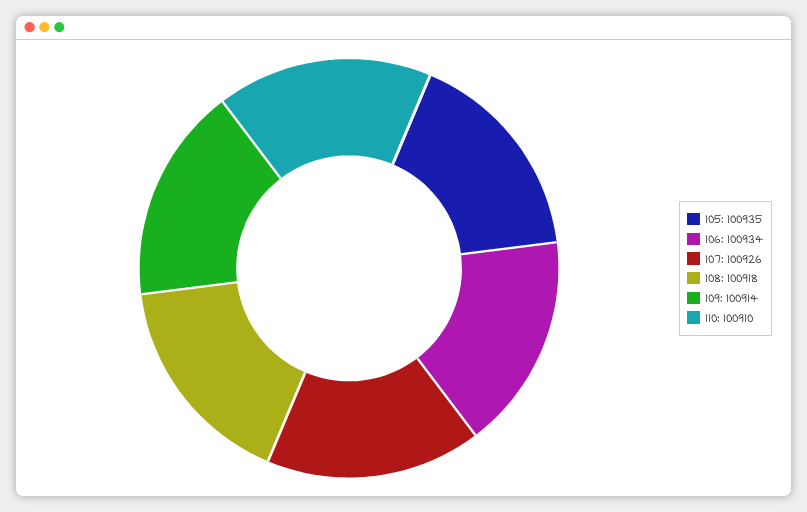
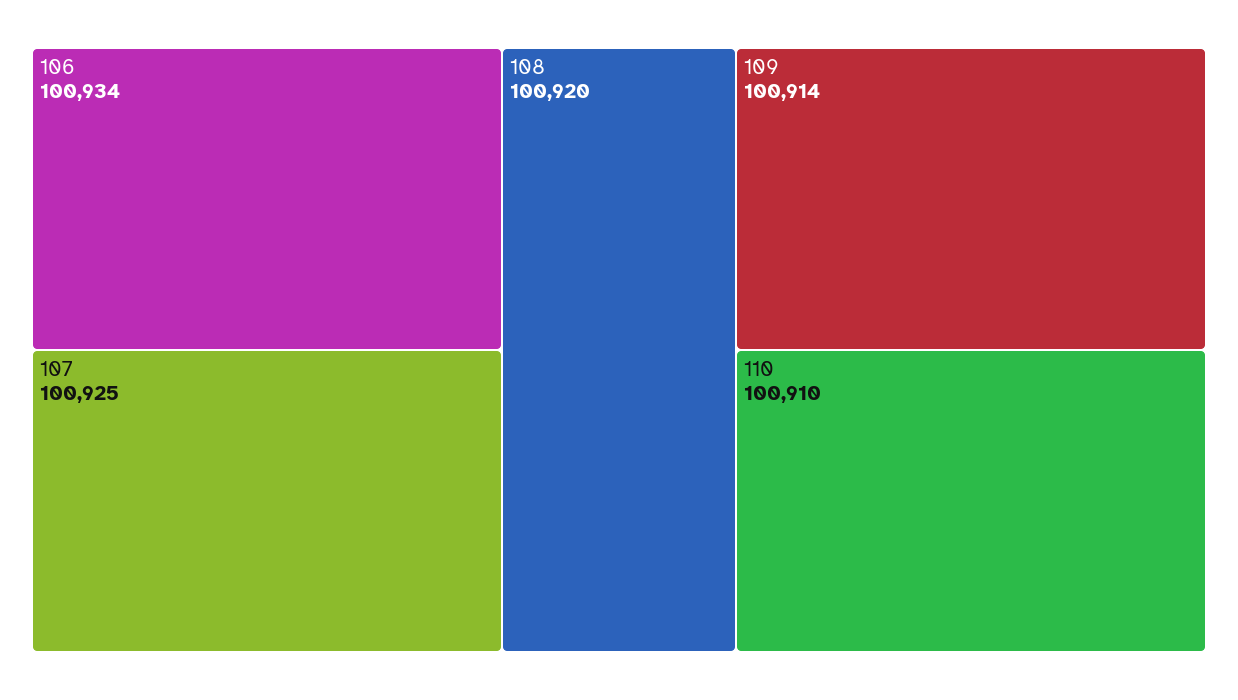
105: 100935 -> none
107: 100926 -> 100925
108: 100918 -> 100920

